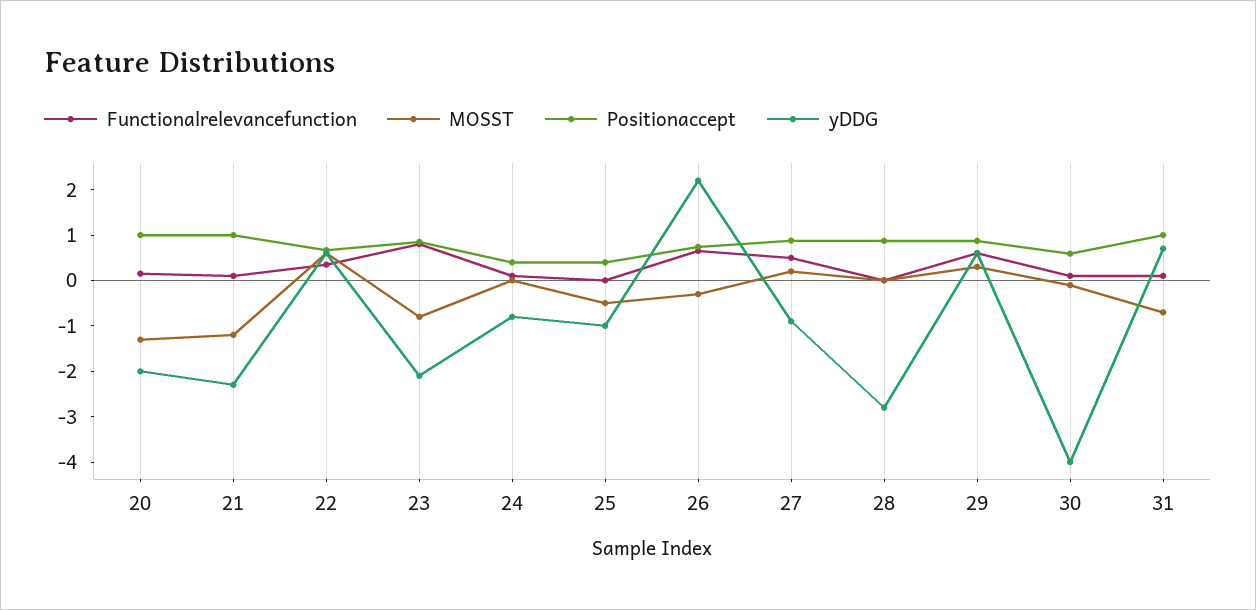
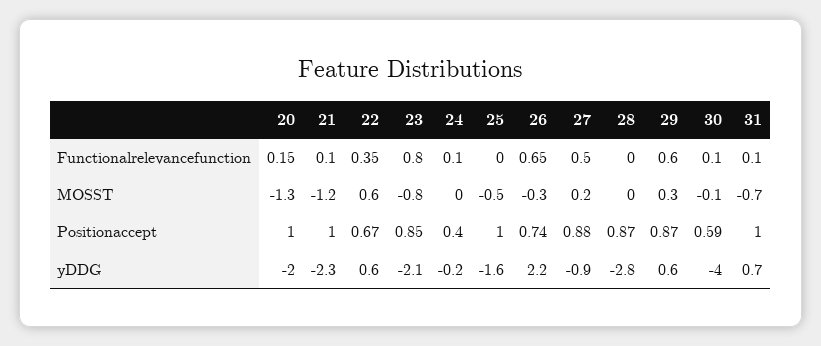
yDDG, 24: -0.8 -> -0.2
Positionaccept, 25: 0.4 -> 1
yDDG, 25: -1 -> -1.6

